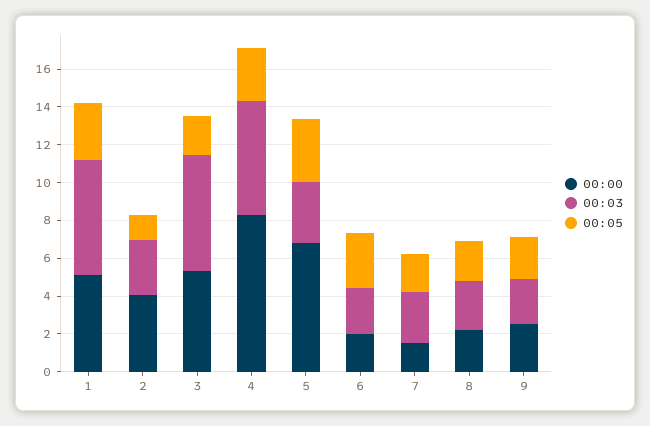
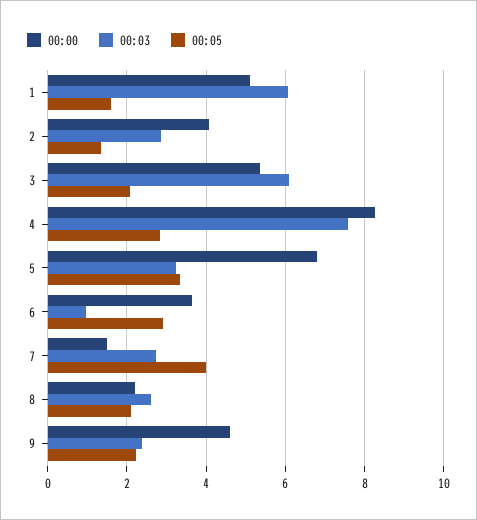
00:05, 1: 3 -> 1.6
00:03, 4: 6 -> 7.6
00:00, 6: 2 -> 3.6
00:03, 6: 2.5 -> 1
00:05, 7: 2 -> 4
00:00, 9: 2.5 -> 4.6

